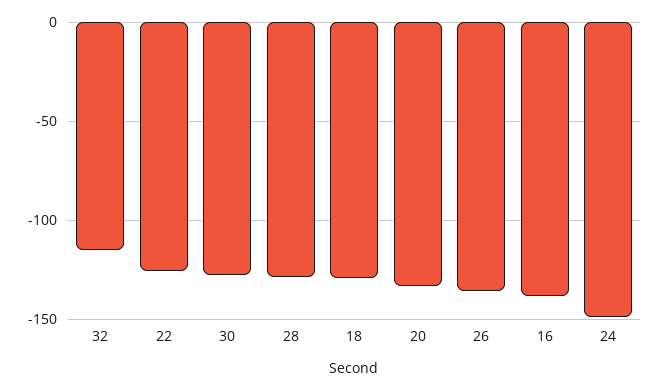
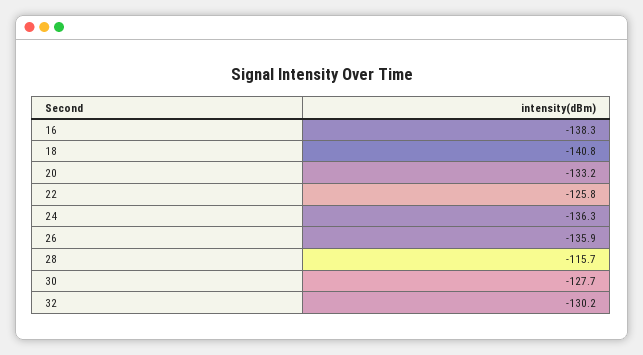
32: -115 -> -130.2
28: -130 -> -115.7
18: -130 -> -140.8
24: -150 -> -136.3

